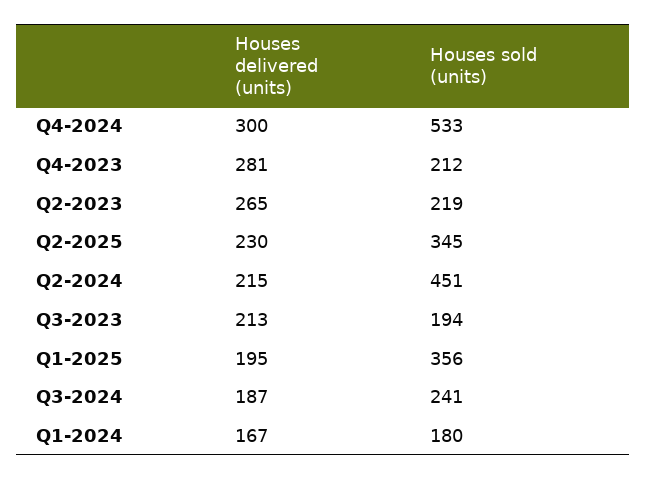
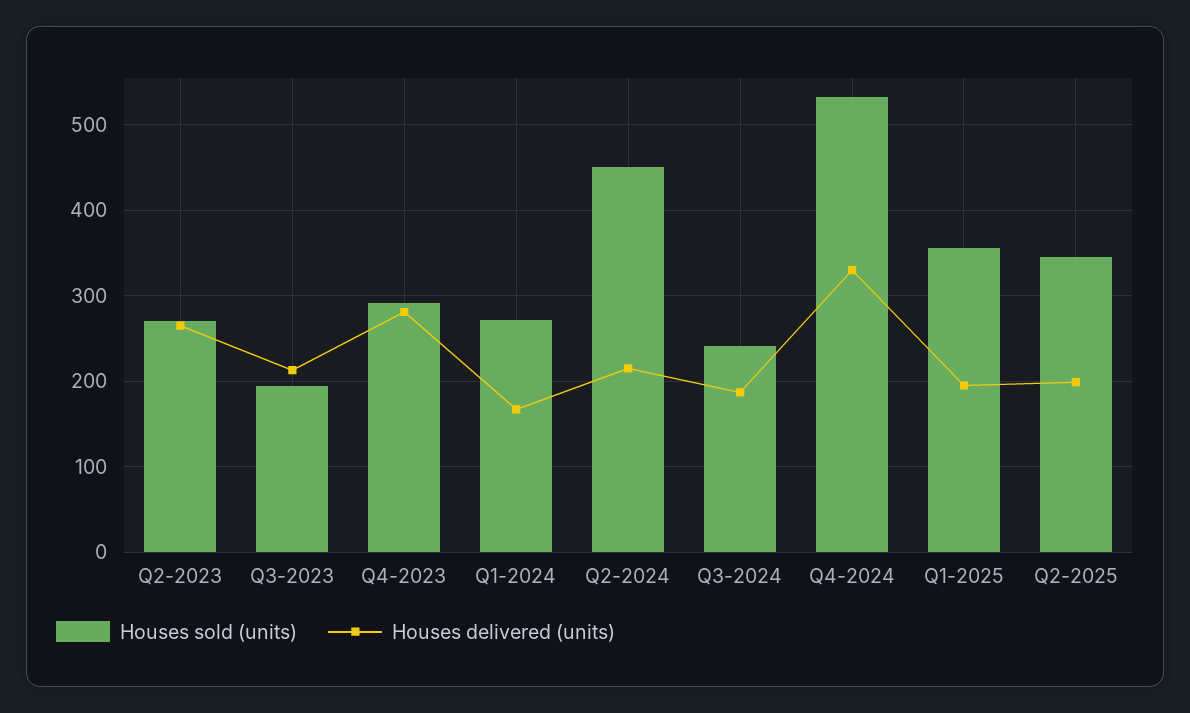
Houses delivered (units), Q4-2024: 300 -> 330
Houses sold (units), Q4-2023: 212 -> 290
Houses sold (units), Q2-2023: 219 -> 270
Houses delivered (units), Q2-2025: 230 -> 200
Houses sold (units), Q1-2024: 180 -> 270

